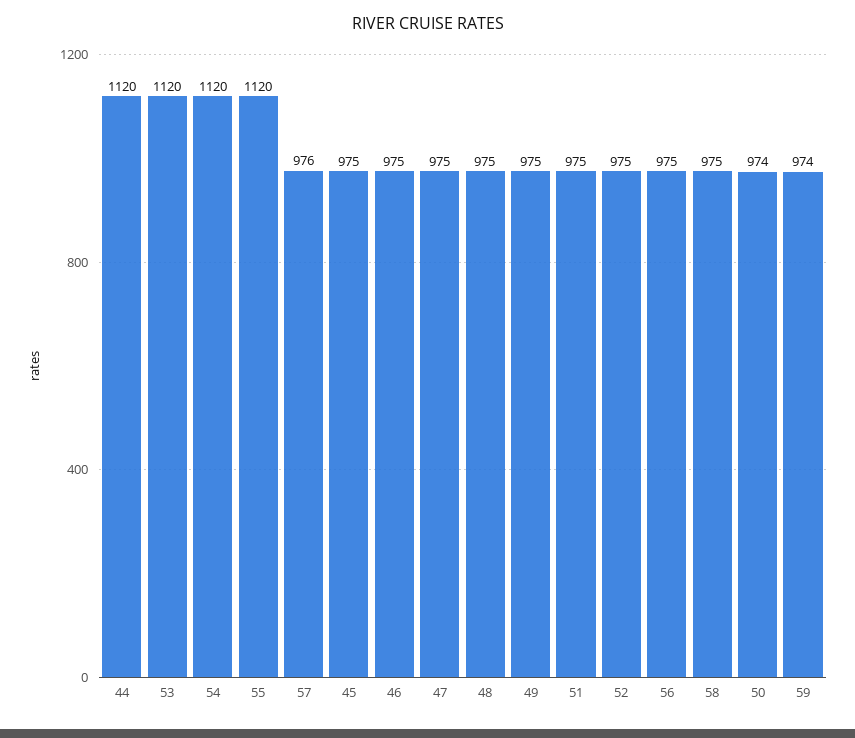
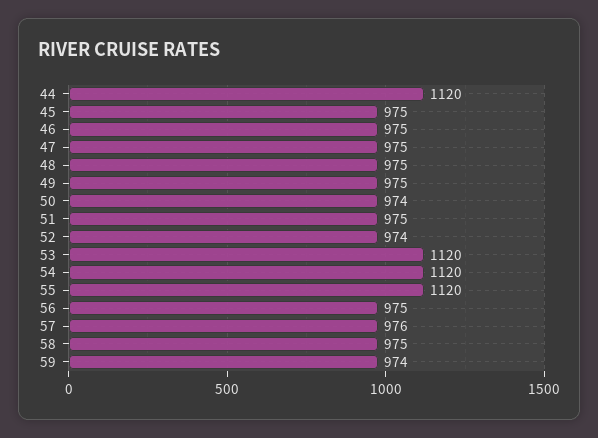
52: 975 -> 974

